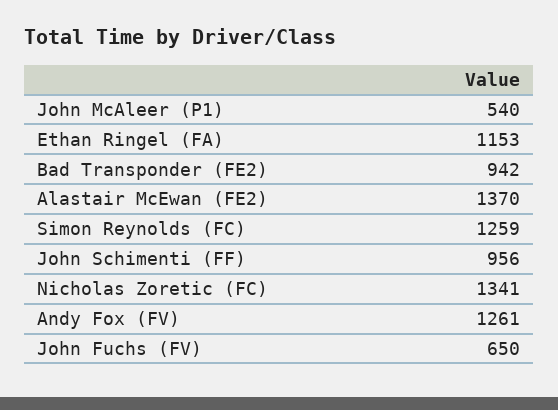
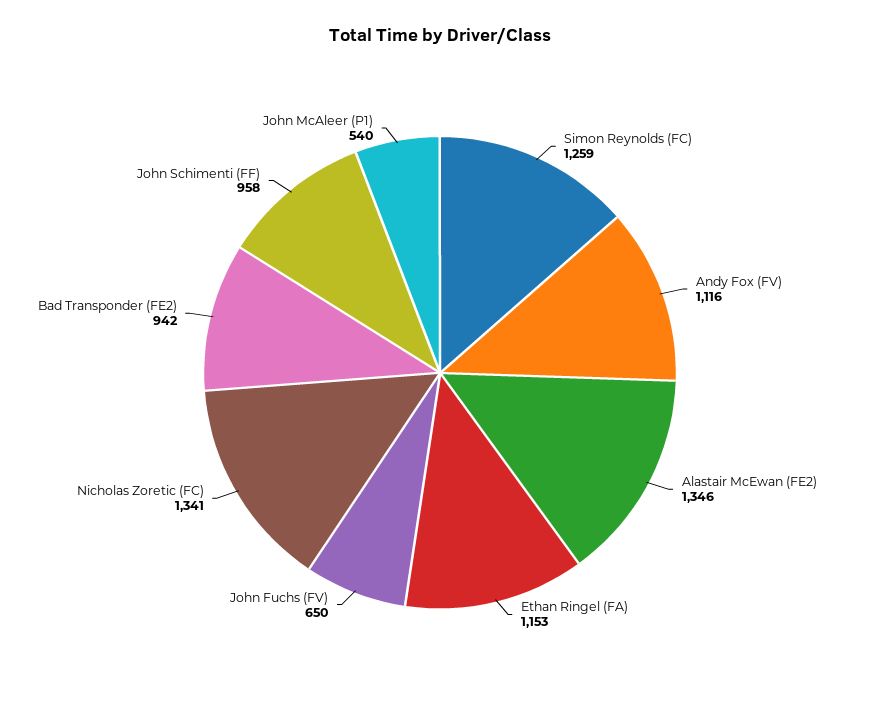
Alastair McEwan (FE2): 1370 -> 1346
John Schimenti (FF): 956 -> 958
Andy Fox (FV): 1261 -> 1116

